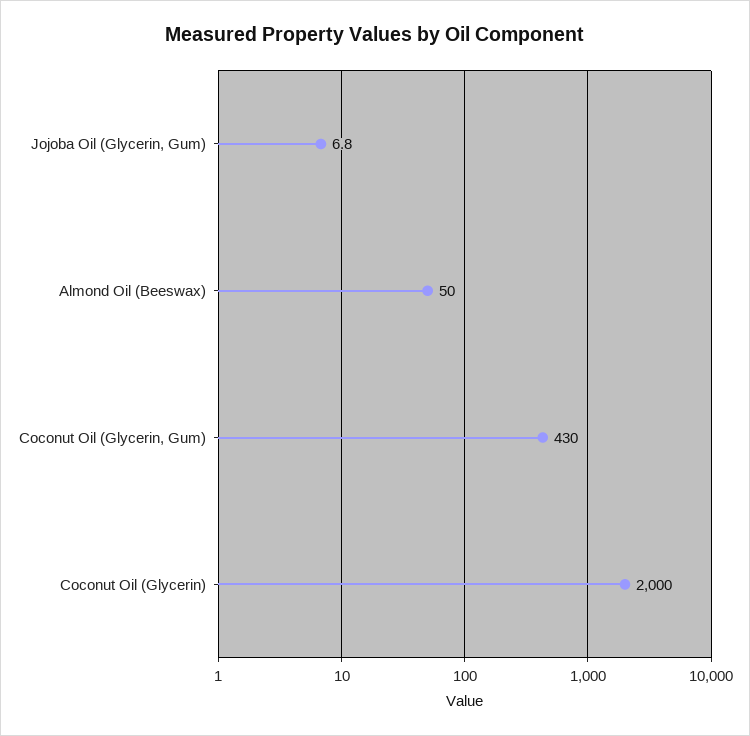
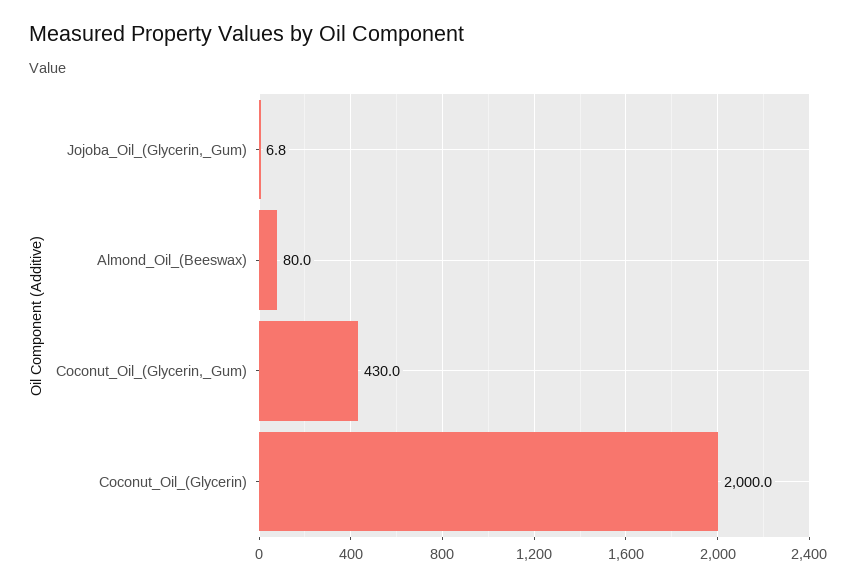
Almond Oil (Beeswax): 50 -> 80

